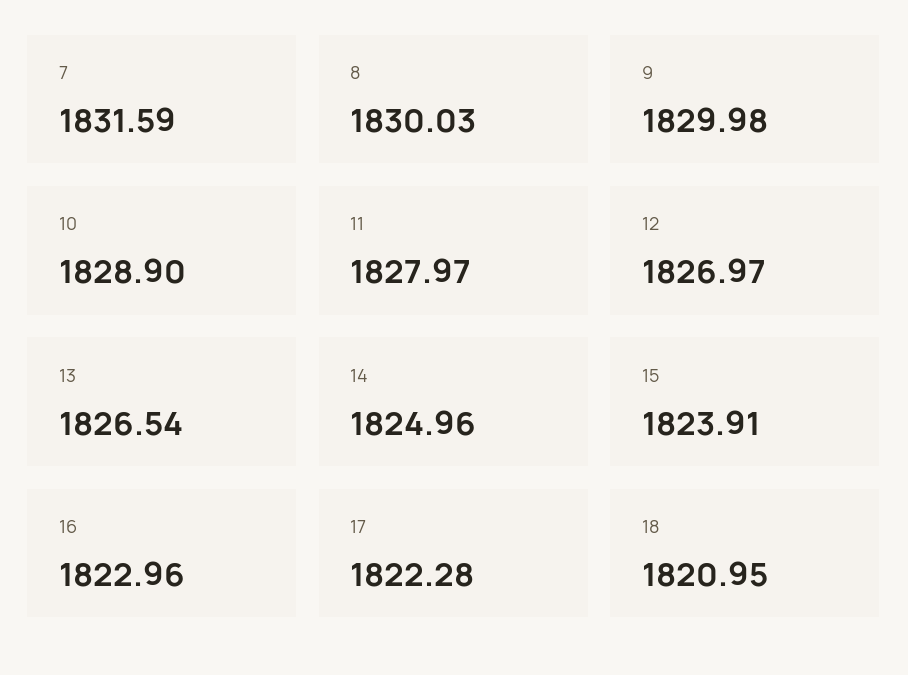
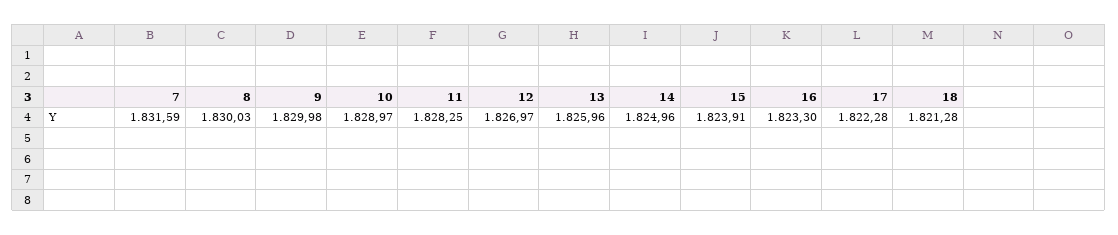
10: 1828.9 -> 1828.97
11: 1827.97 -> 1828.25
13: 1826.54 -> 1825.96
16: 1822.96 -> 1823.3
18: 1820.95 -> 1821.28

